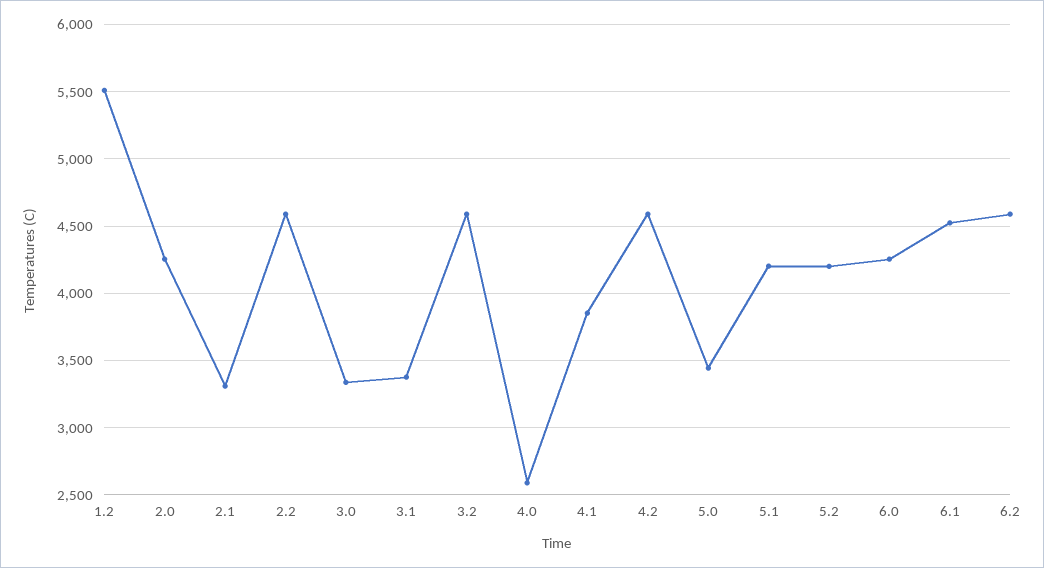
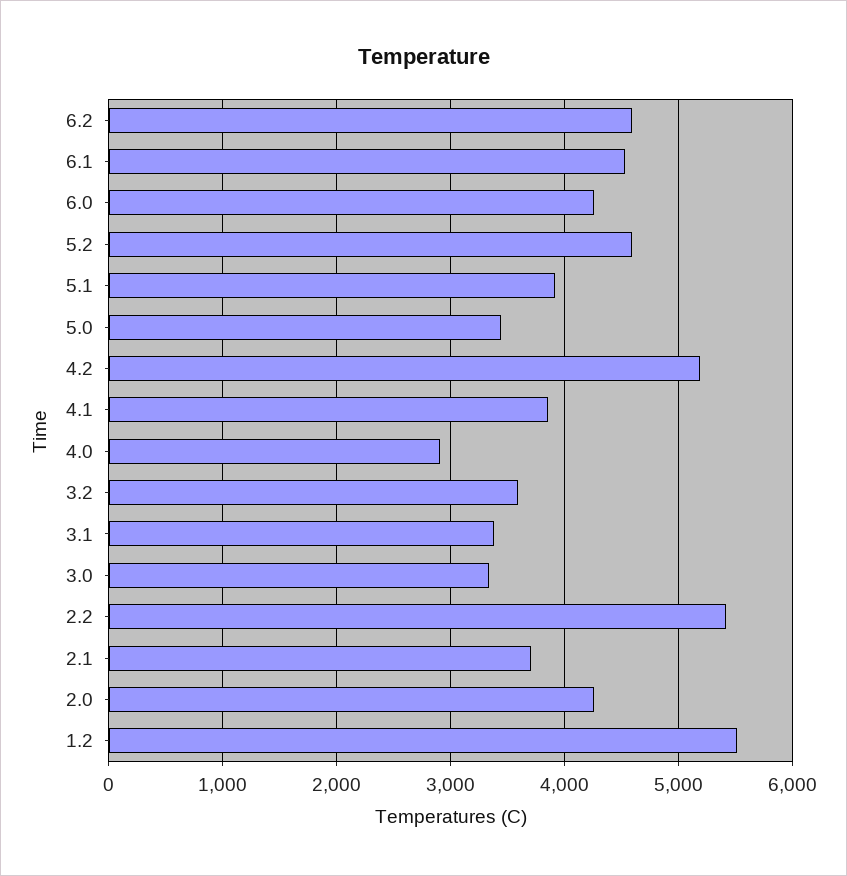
2.1: 3300 -> 3700
2.2: 4600 -> 5400
3.2: 4600 -> 3600
4.0: 2600 -> 2900
4.2: 4600 -> 5200
5.1: 4200 -> 3900
5.2: 4200 -> 4600

